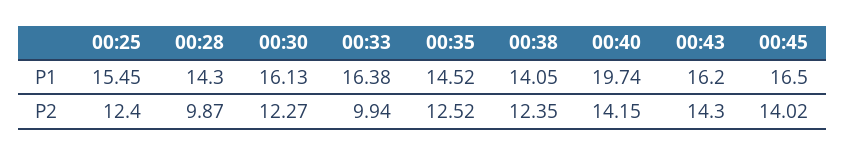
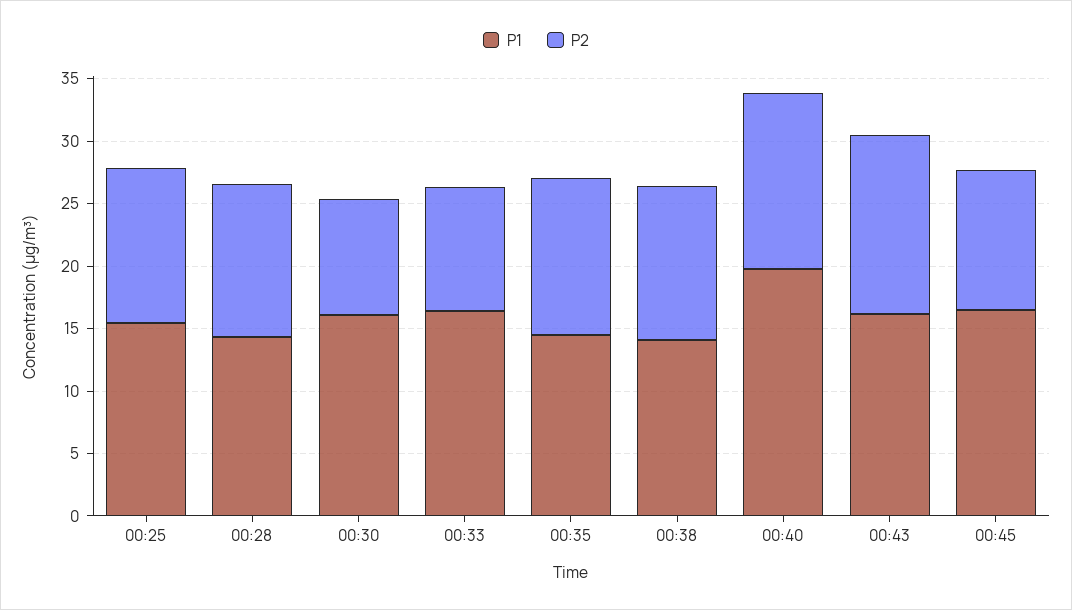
P2, 00:28: 9.87 -> 12
P2, 00:30: 12.27 -> 9
P2, 00:45: 14.02 -> 11

